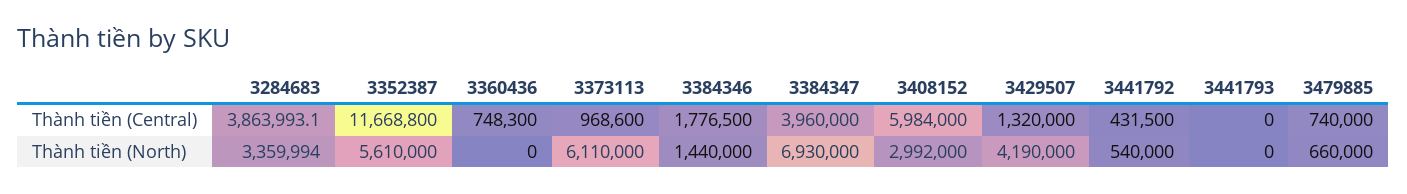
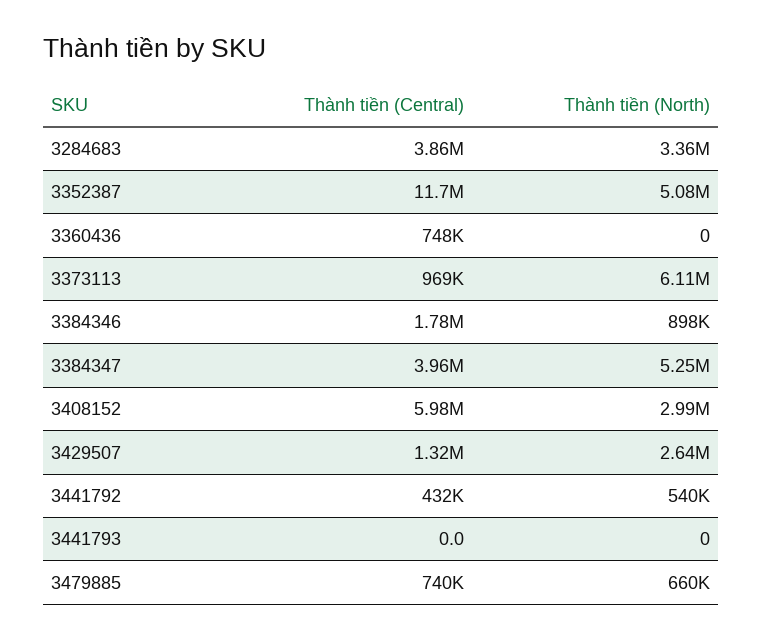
3352387, Thành tiền (North): 5610000 -> 5080000
3384346, Thành tiền (North): 1440000 -> 898000
3384347, Thành tiền (North): 6930000 -> 5250000
3429507, Thành tiền (North): 4190000 -> 2640000

